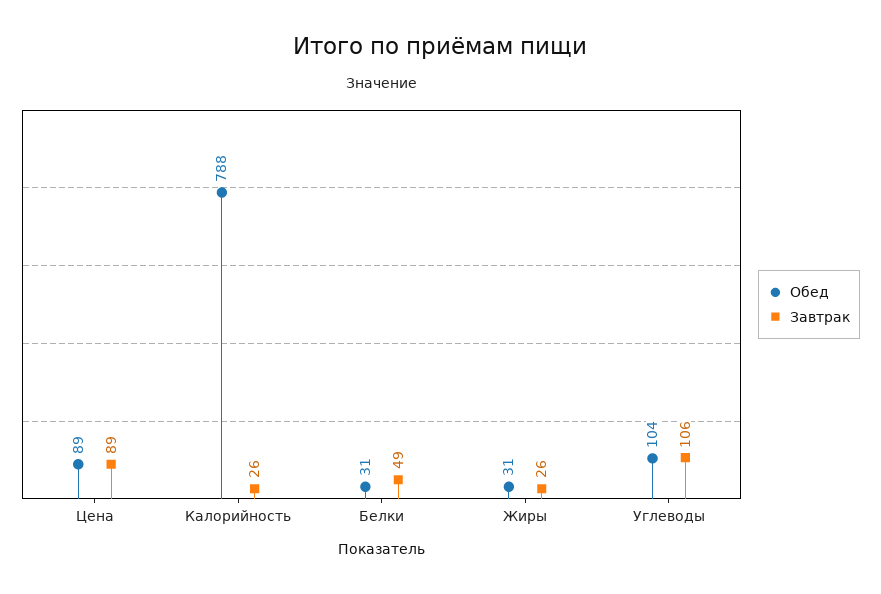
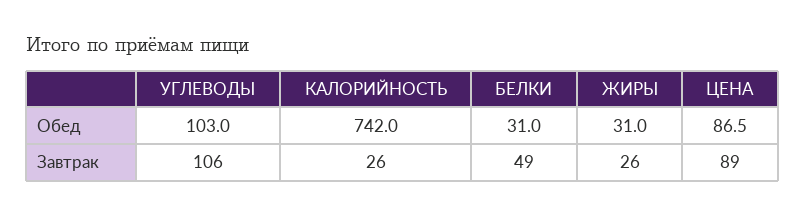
Обед, Цена: 89 -> 86.5
Обед, Калорийность: 788 -> 742
Обед, Углеводы: 104 -> 103

